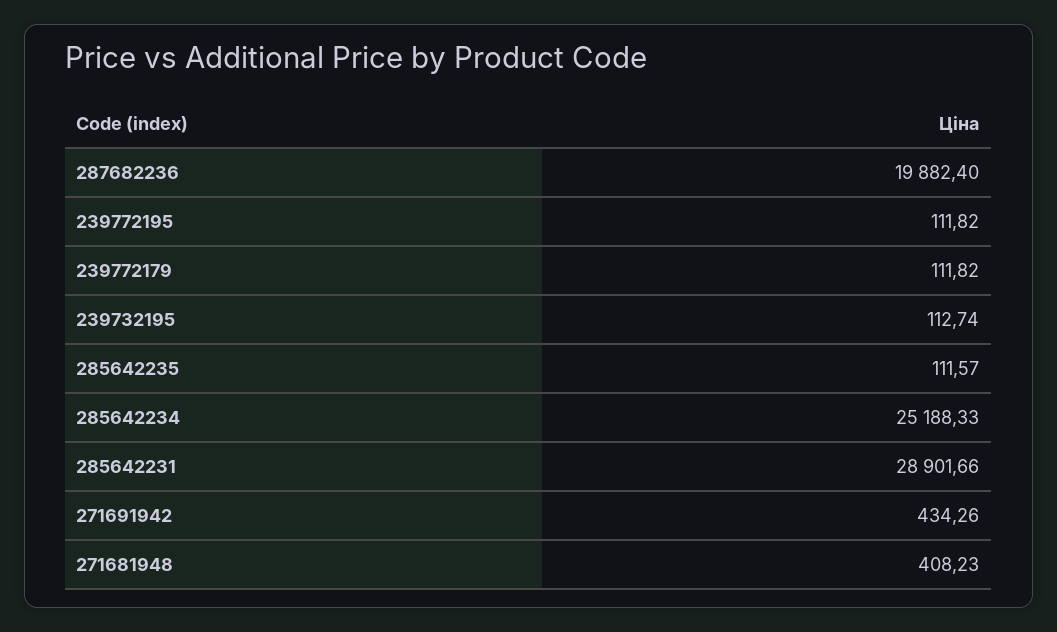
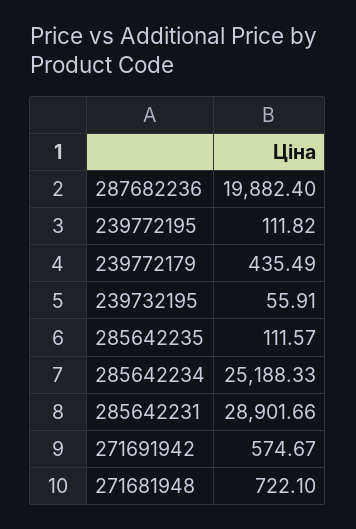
239772179: 111.82 -> 435.49
239732195: 112.74 -> 55.91
271691942: 434.26 -> 574.67
271681948: 408.23 -> 722.1

